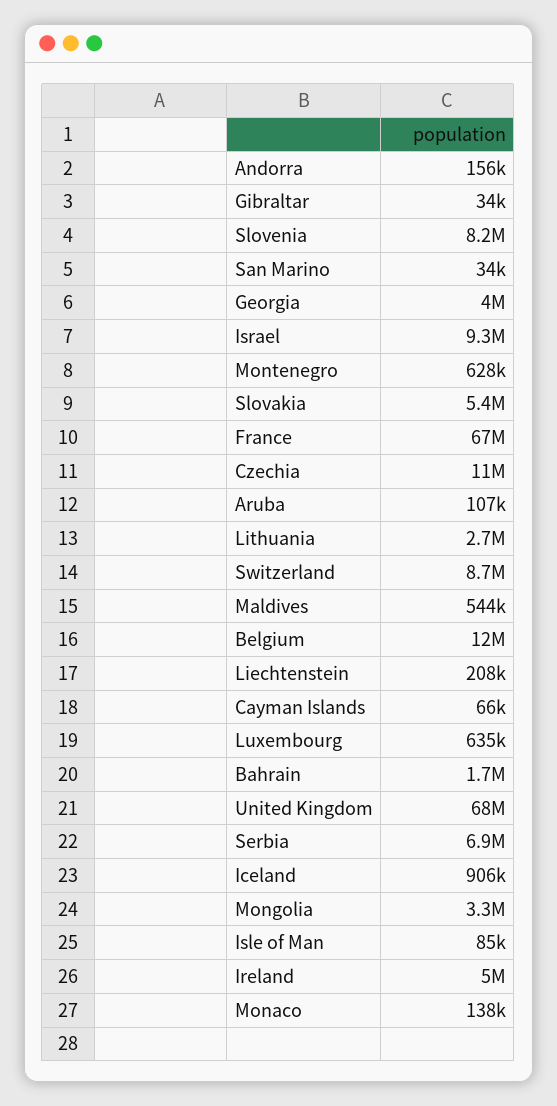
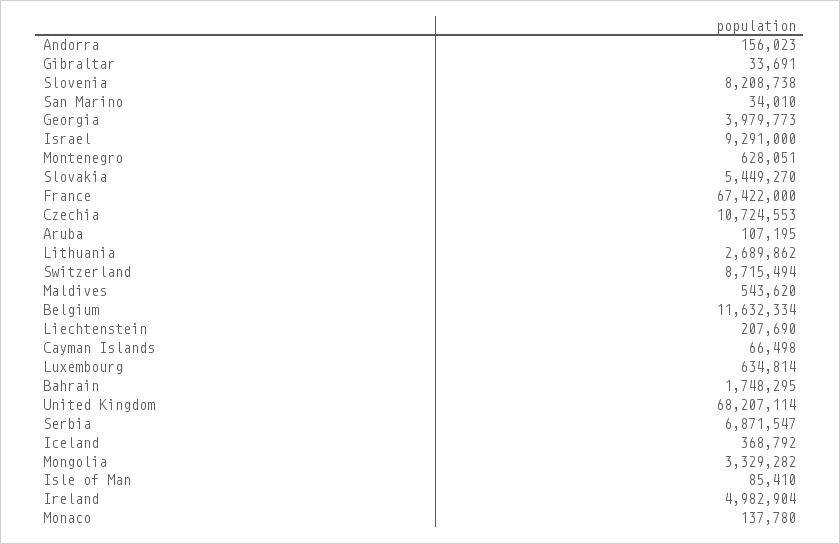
Iceland: 906000 -> 368792

